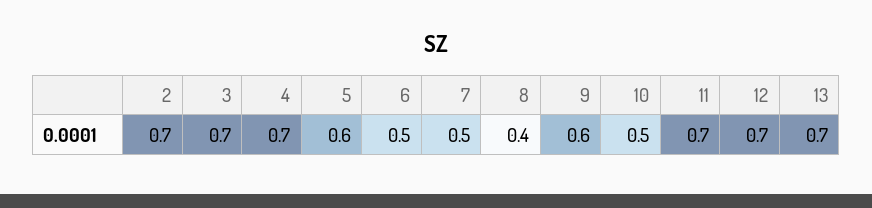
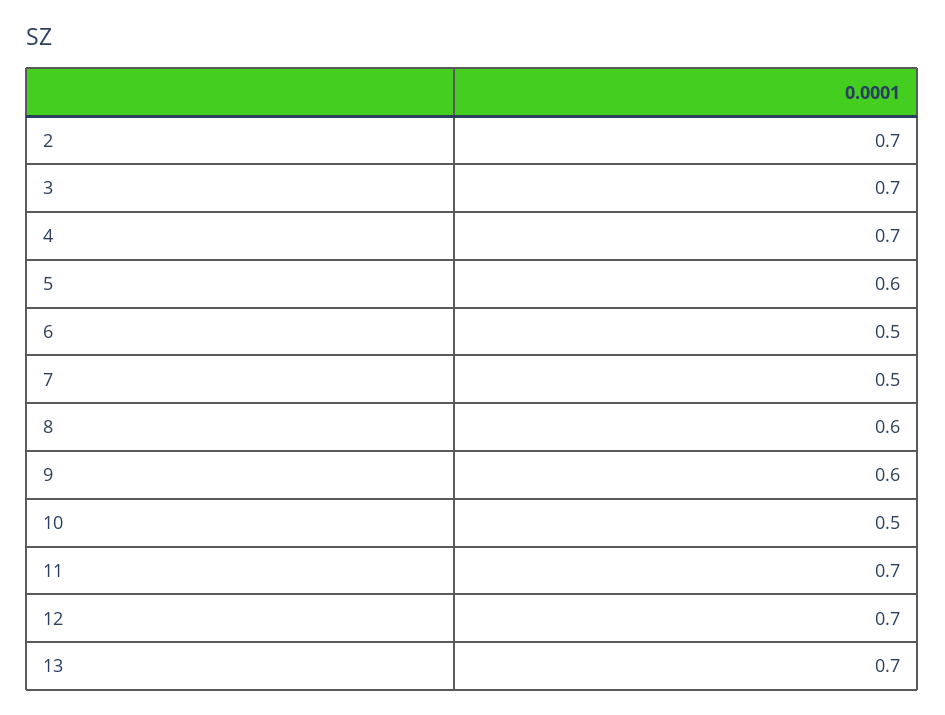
8: 0.4 -> 0.6

